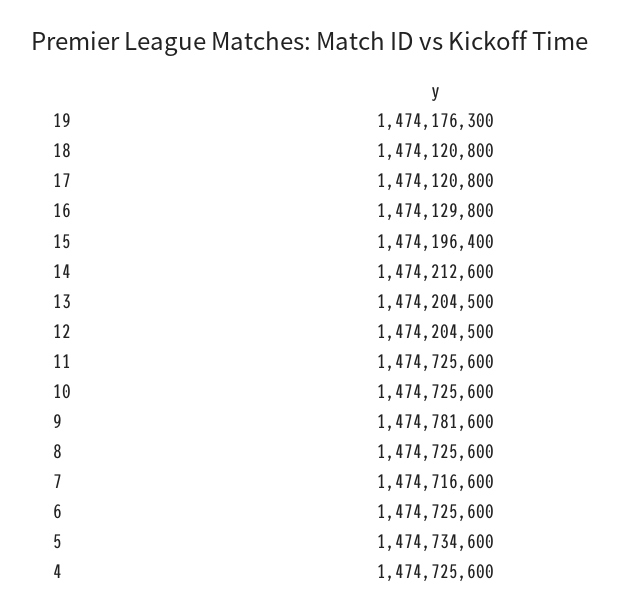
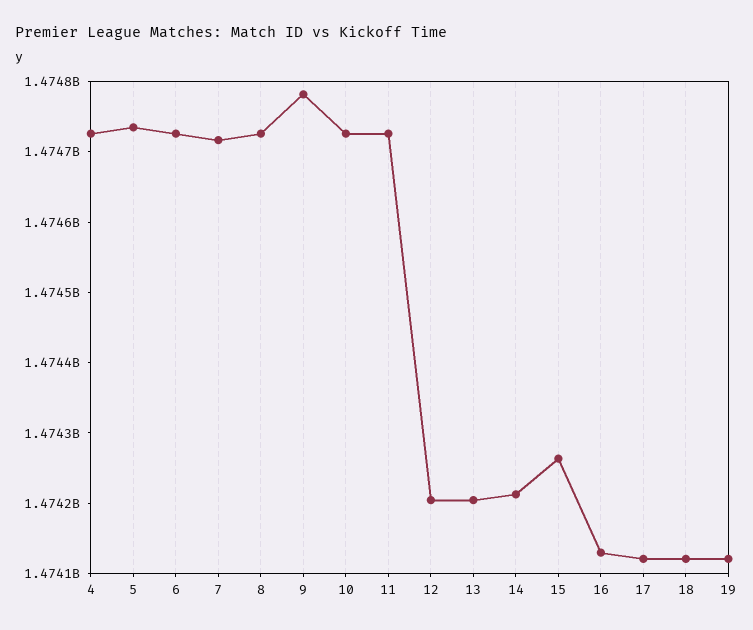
19: 1474176300 -> 1474120000
15: 1474196400 -> 1474260000

